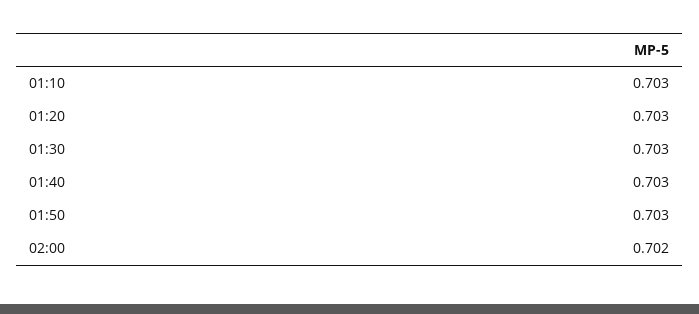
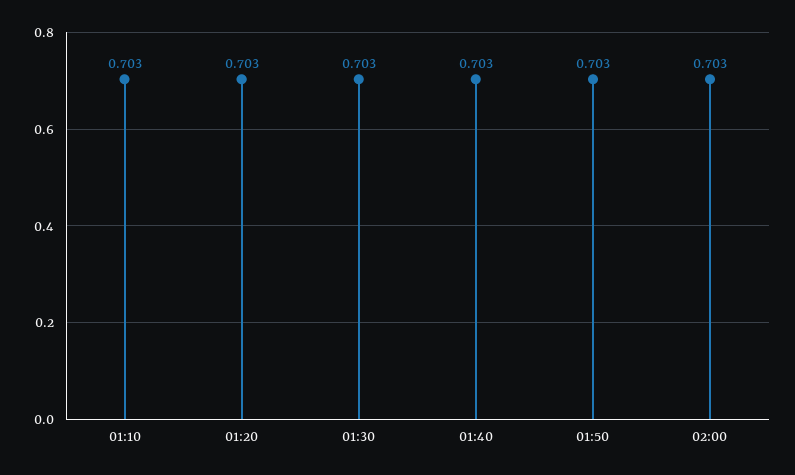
02:00: 0.702 -> 0.703

